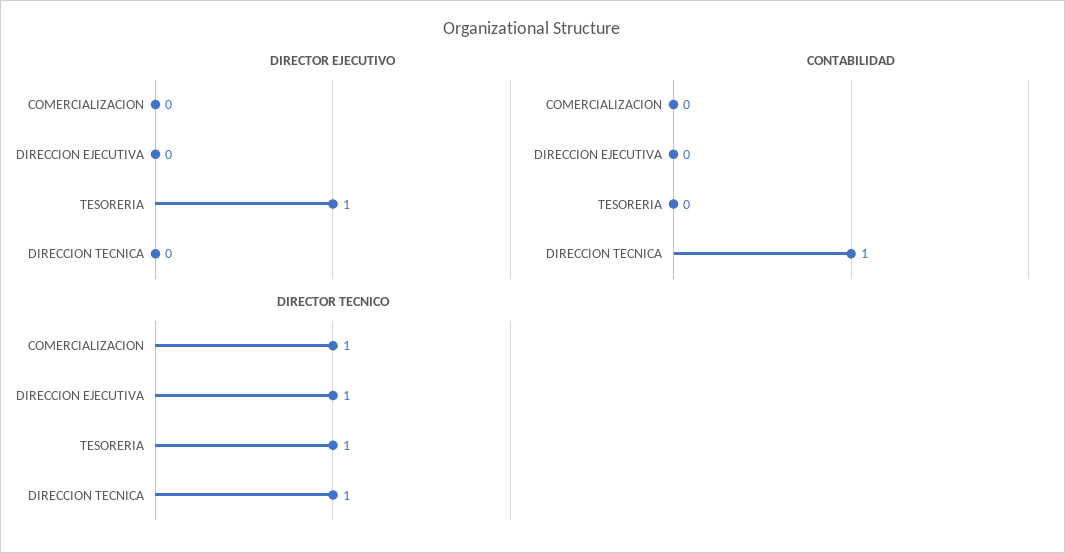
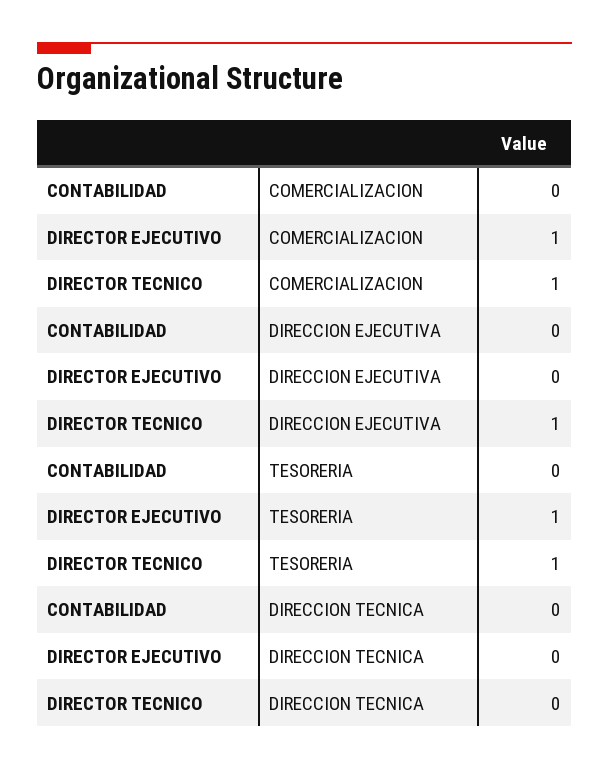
DIRECTOR EJECUTIVO, COMERCIALIZACION: 0 -> 1
CONTABILIDAD, DIRECCION TECNICA: 1 -> 0
DIRECTOR TECNICO, DIRECCION TECNICA: 1 -> 0

